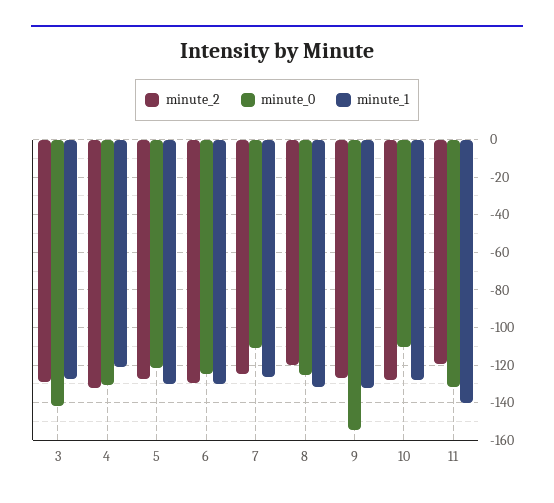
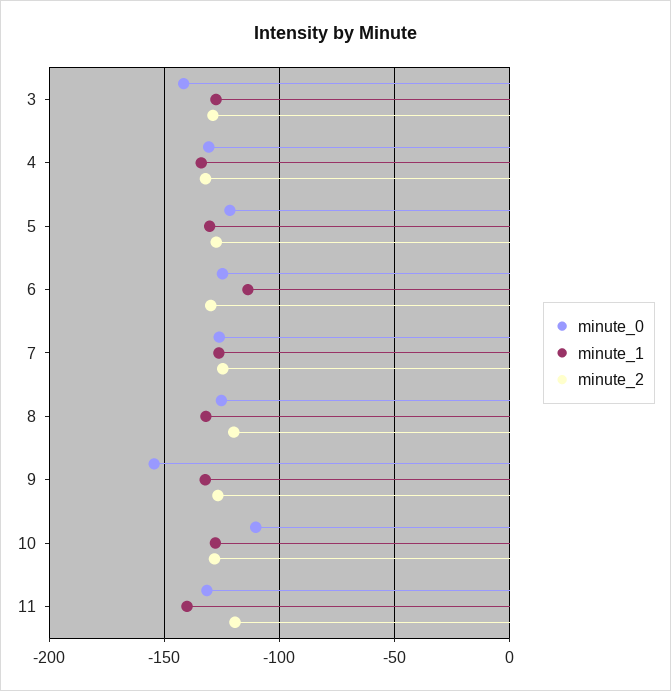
minute_1, 4: -120 -> -135
minute_1, 6: -130 -> -115
minute_0, 7: -110 -> -125

